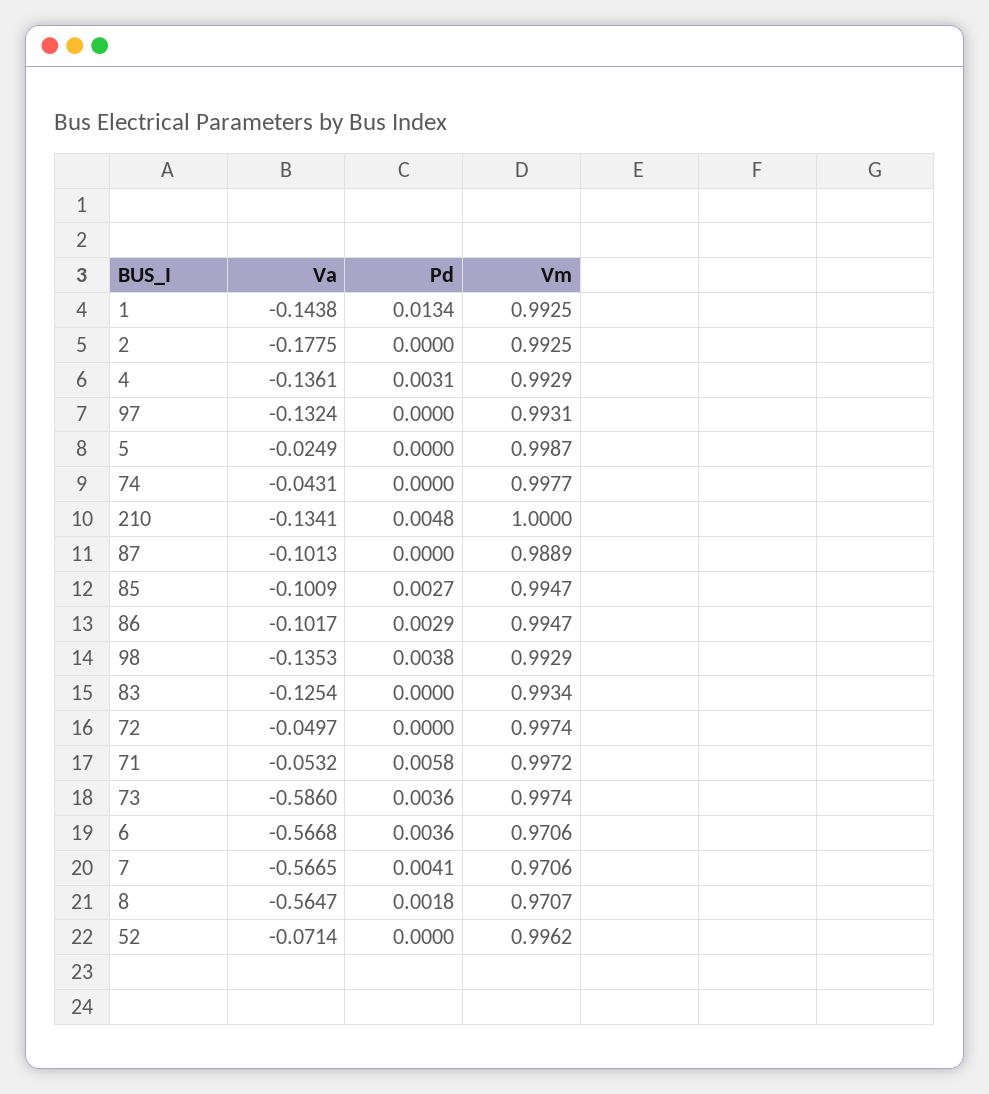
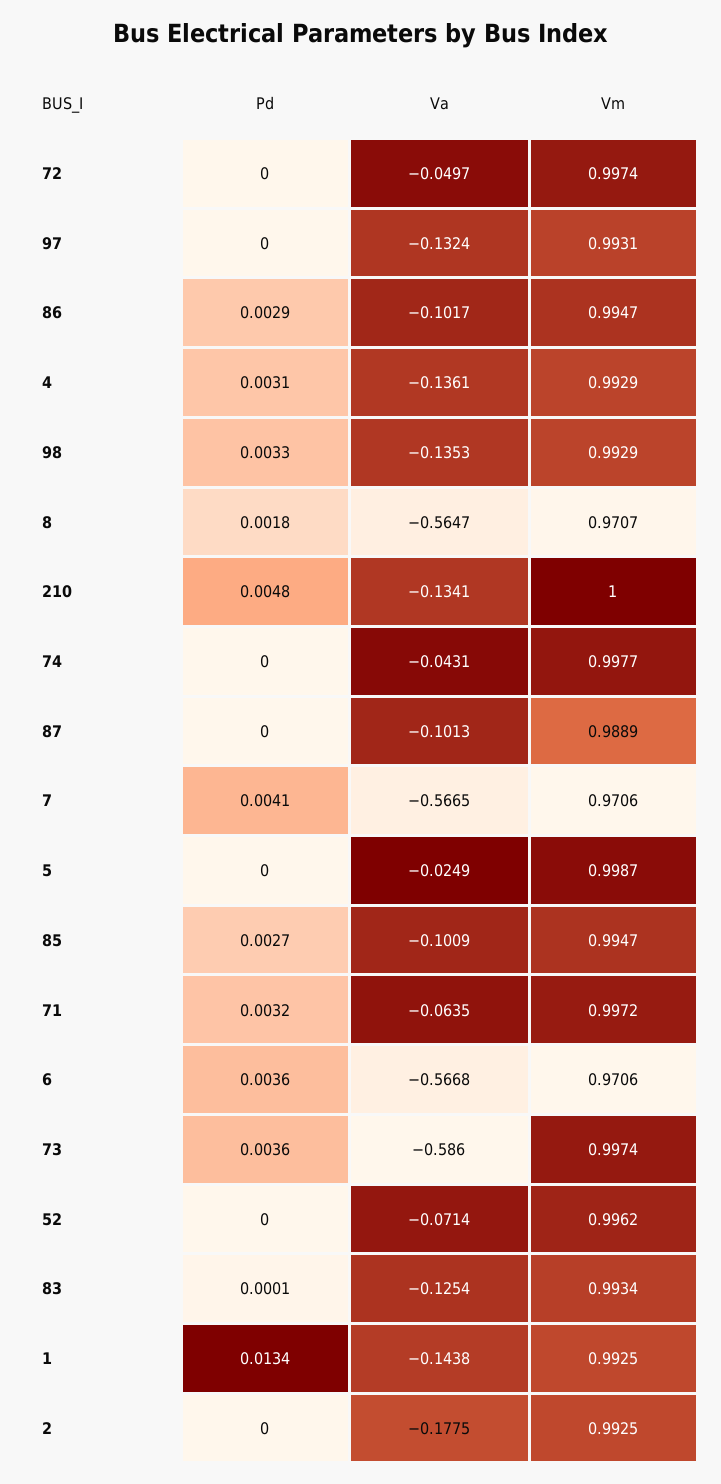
Pd, 98: 0.0038 -> 0.0033
Pd, 83: 0 -> 0.0001
Va, 71: -0.0532 -> -0.0635
Pd, 71: 0.0058 -> 0.0032

